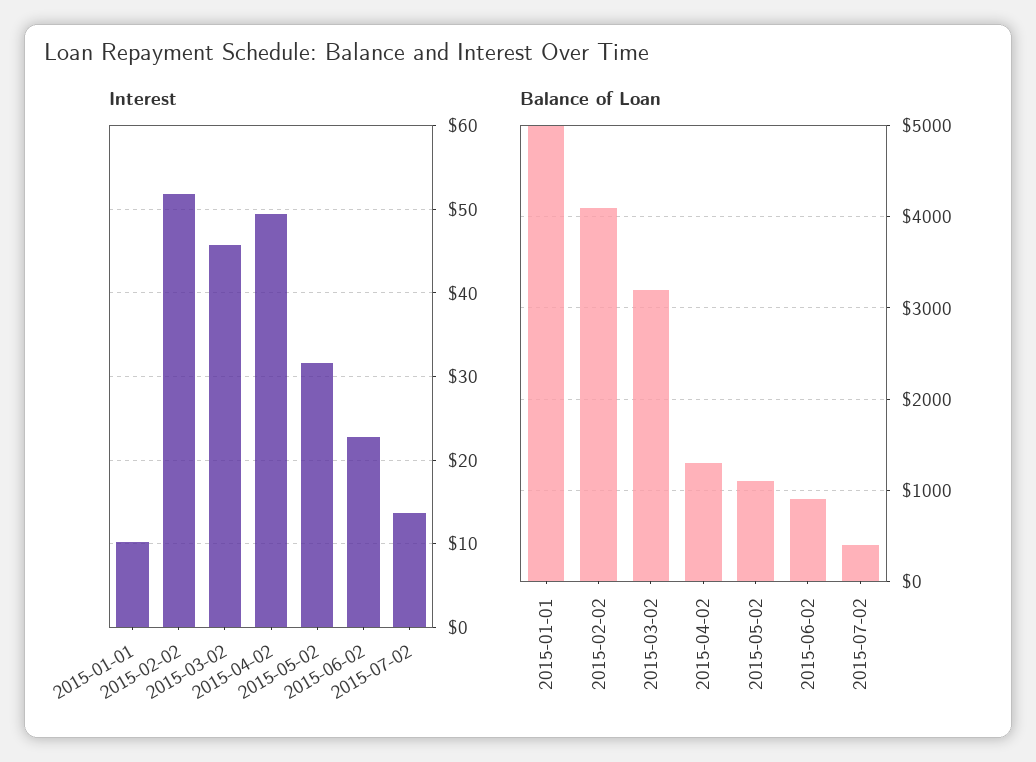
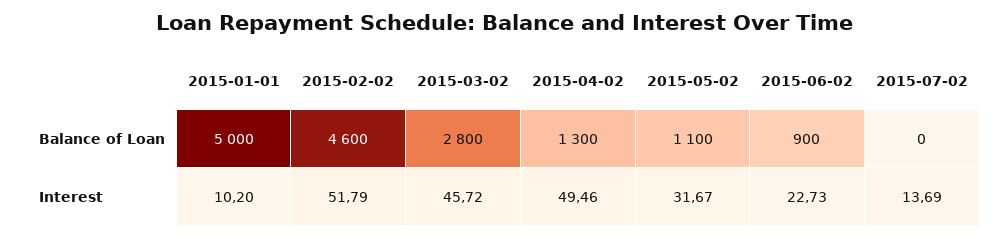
Balance of Loan, 2015-02-02: 4100 -> 4600
Balance of Loan, 2015-03-02: 3200 -> 2800
Balance of Loan, 2015-07-02: 400 -> 0

